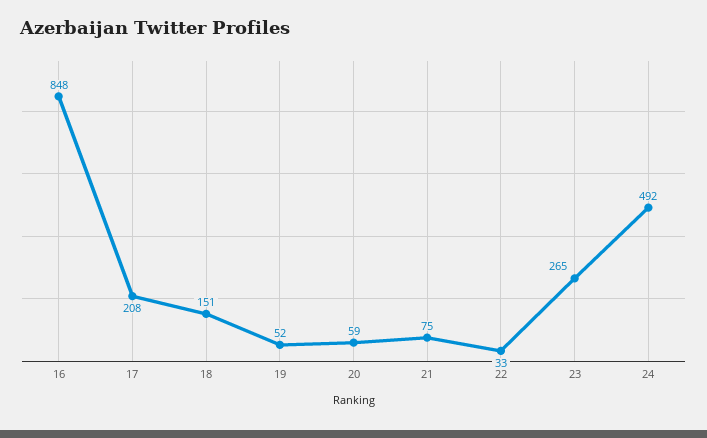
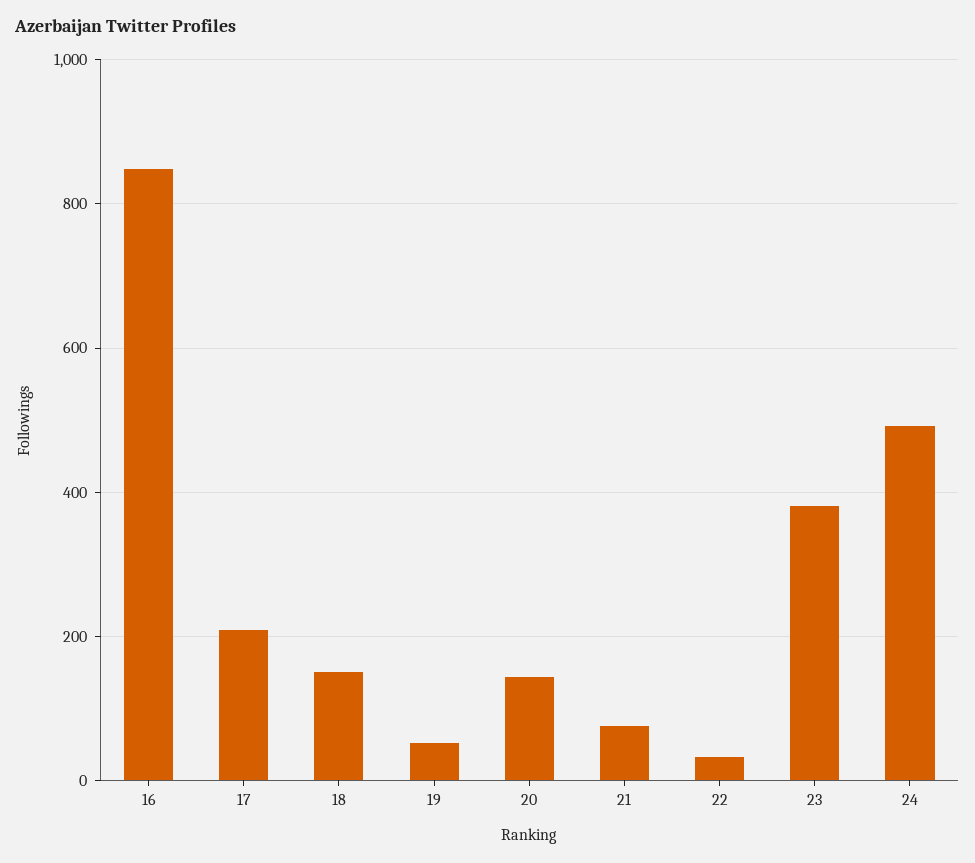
20: 59 -> 140
23: 265 -> 380

